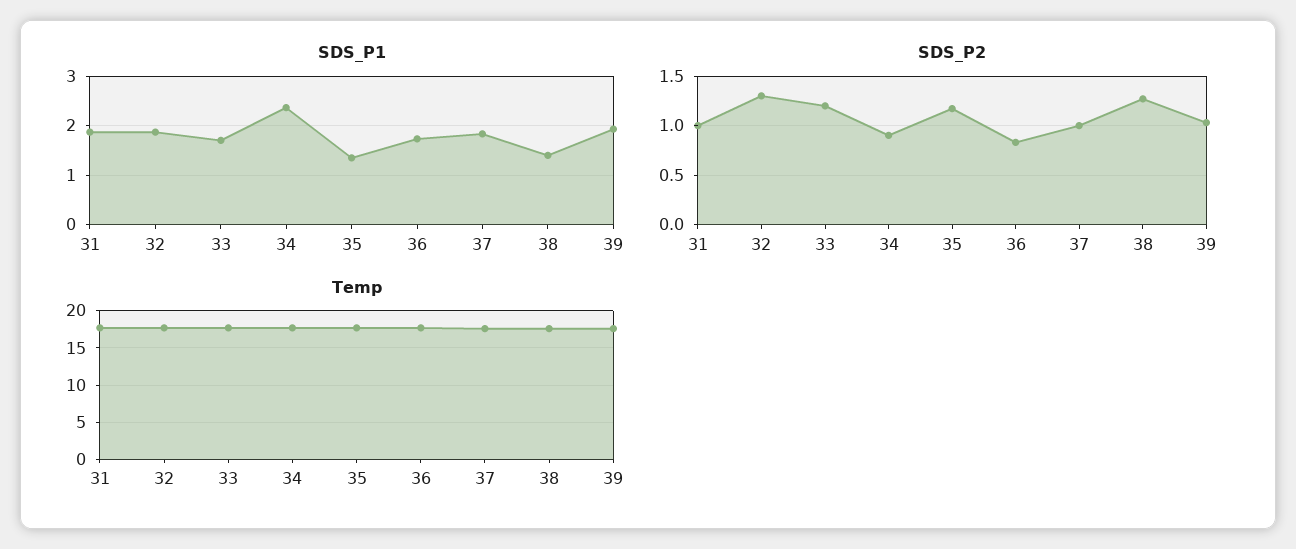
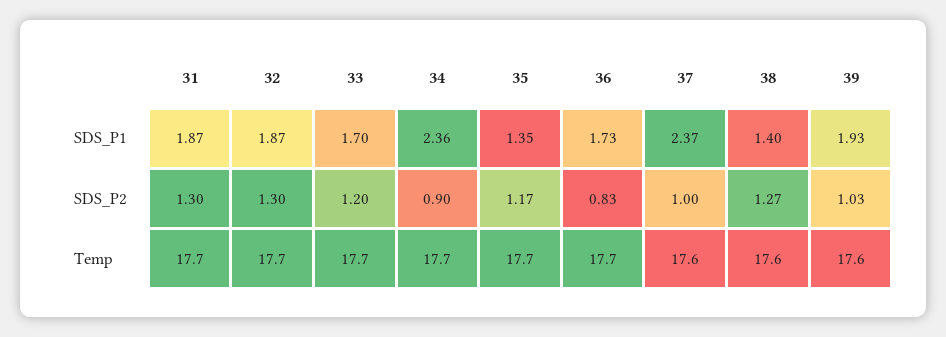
SDS_P1, 37: 1.8 -> 2.37
SDS_P2, 31: 1 -> 1.3

